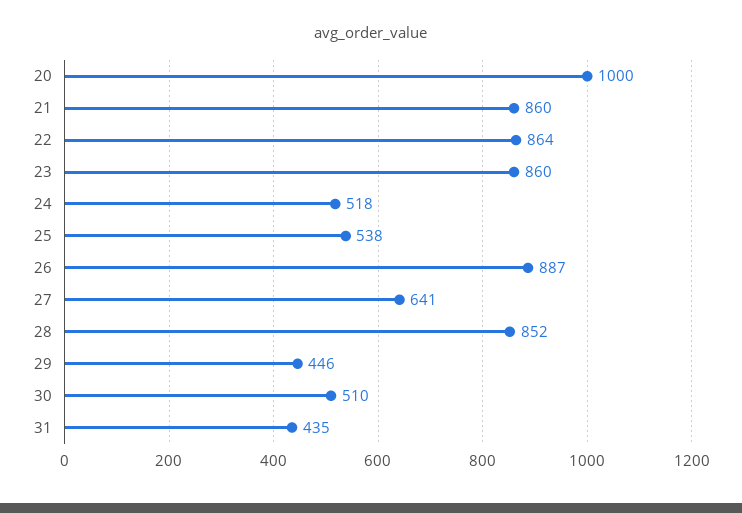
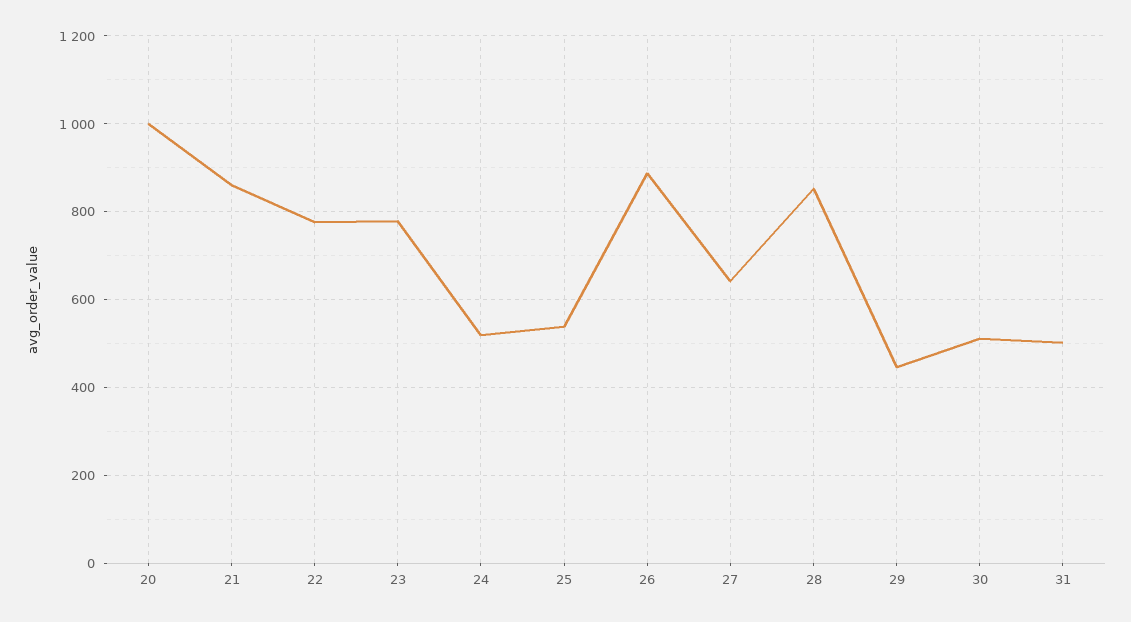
22: 864 -> 780
23: 860 -> 780
31: 435 -> 500

